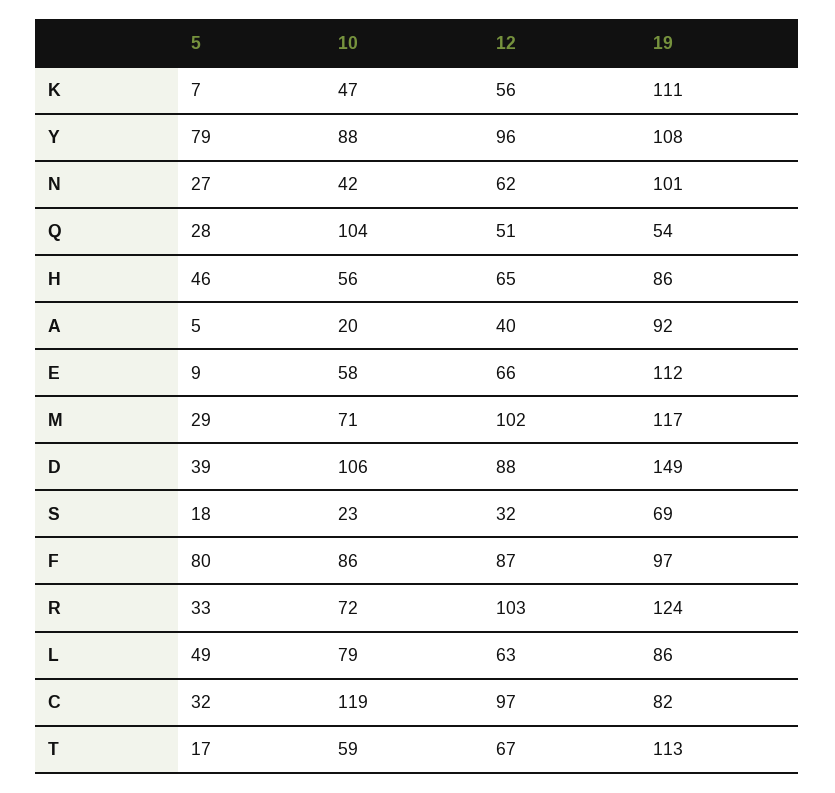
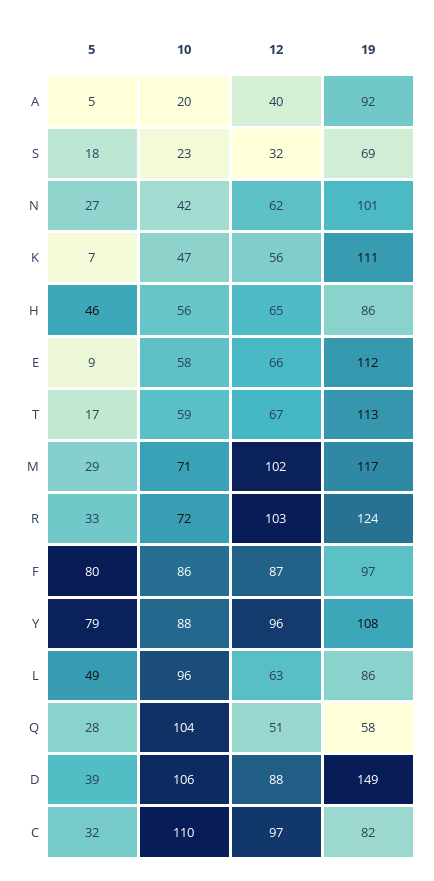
19, Q: 54 -> 58
10, L: 79 -> 96
10, C: 119 -> 110

